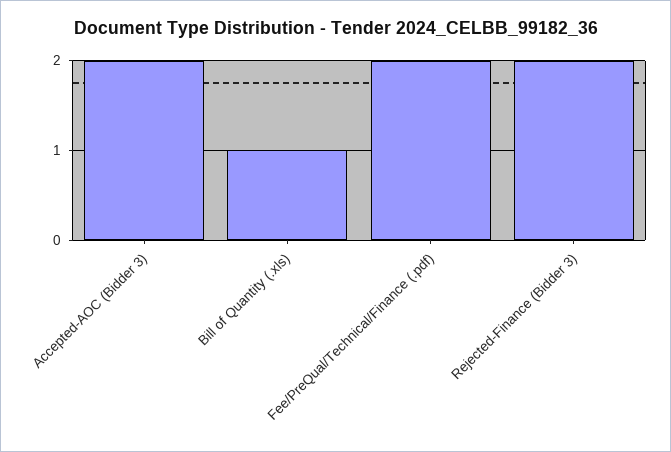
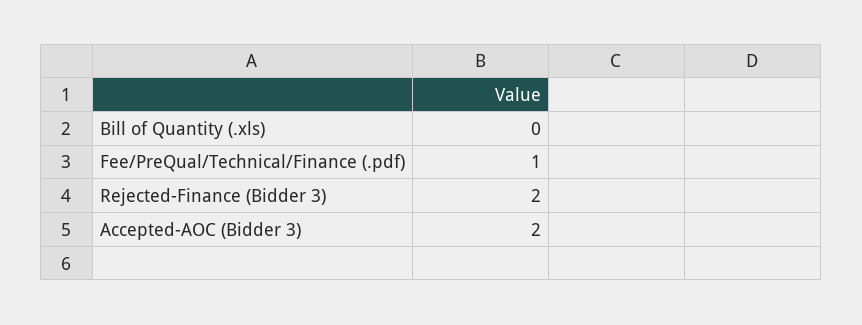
Bill of Quantity (.xls): 1 -> 0
Fee/PreQual/Technical/Finance (.pdf): 2 -> 1

